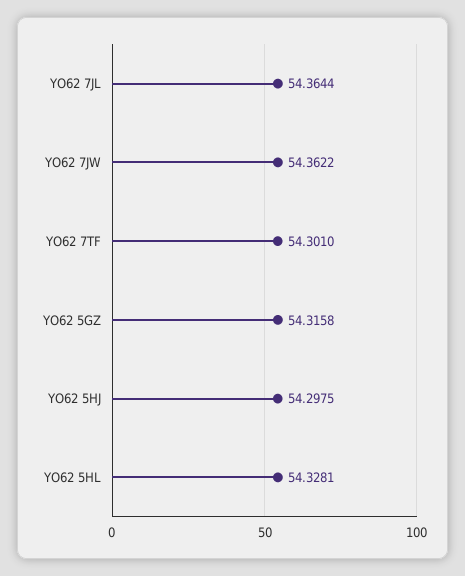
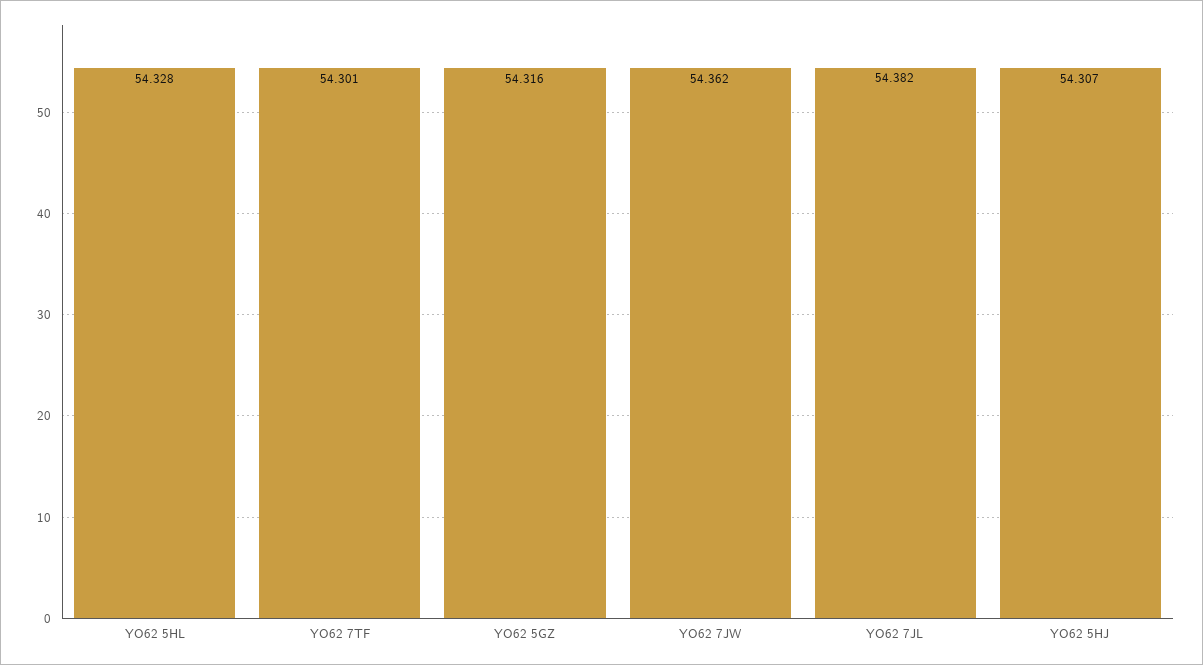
YO62 7JL: 54.3644 -> 54.382
YO62 5HJ: 54.2975 -> 54.307

